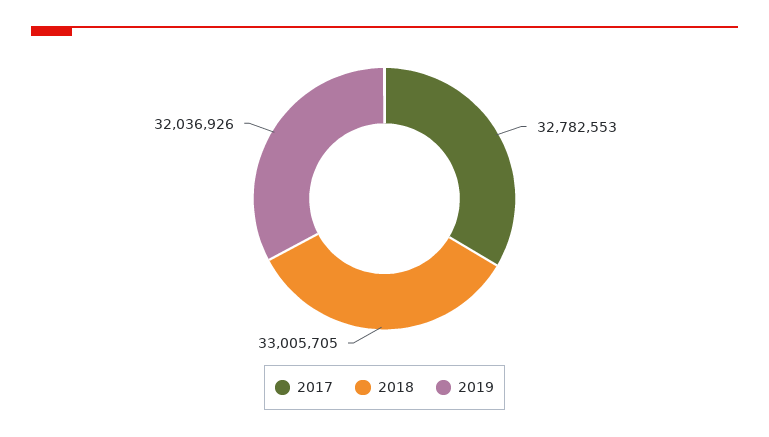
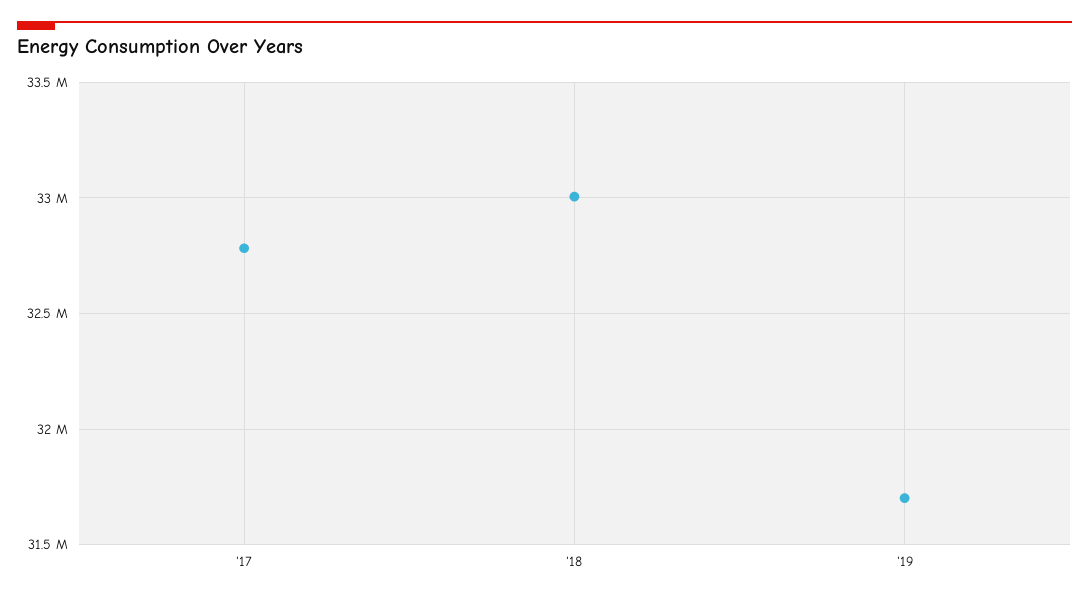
2019: 32036926 -> 31700000

